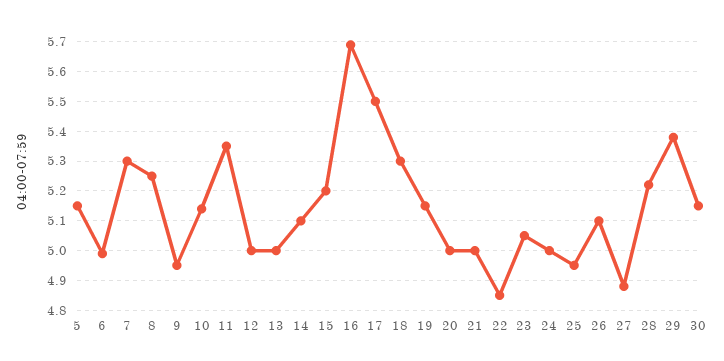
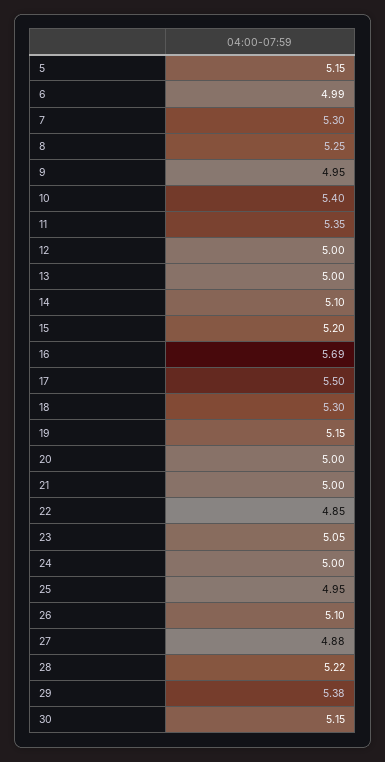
10: 5.15 -> 5.4

